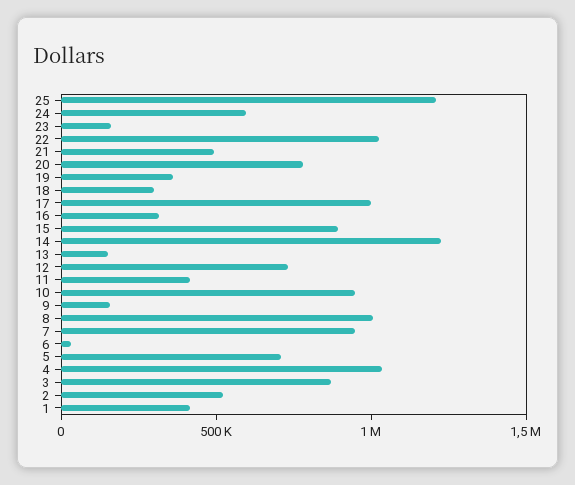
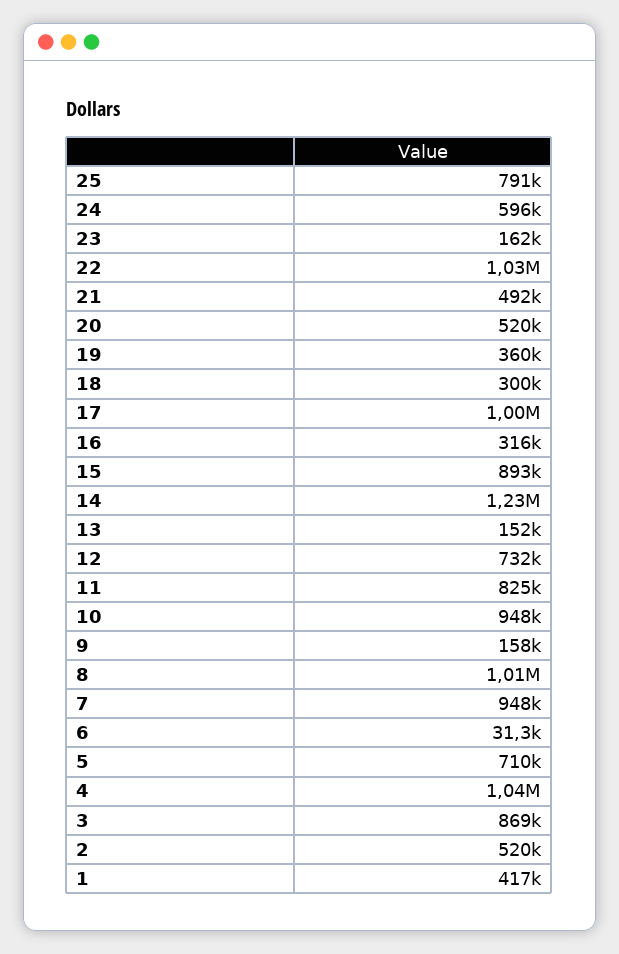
25: 1200000 -> 791000
20: 800000 -> 520000
11: 400000 -> 825000

